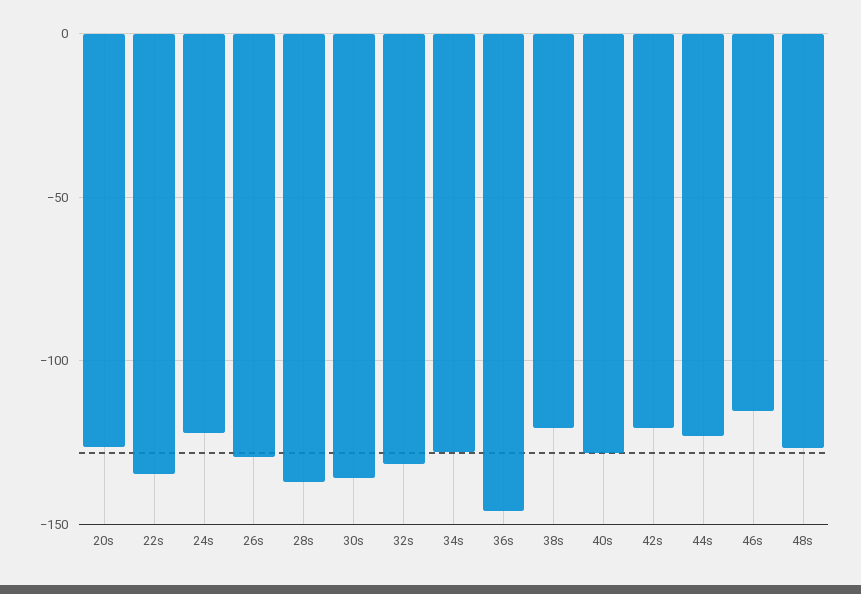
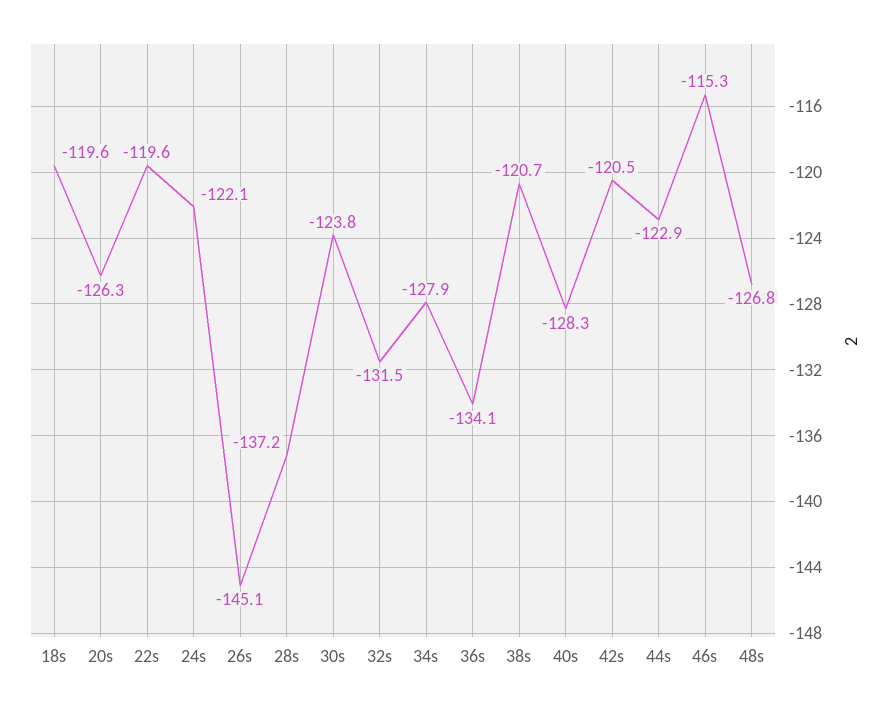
22s: -135 -> -119.6
26s: -130 -> -145.1
30s: -135 -> -123.8
36s: -145 -> -134.1
18s: none -> -119.6

